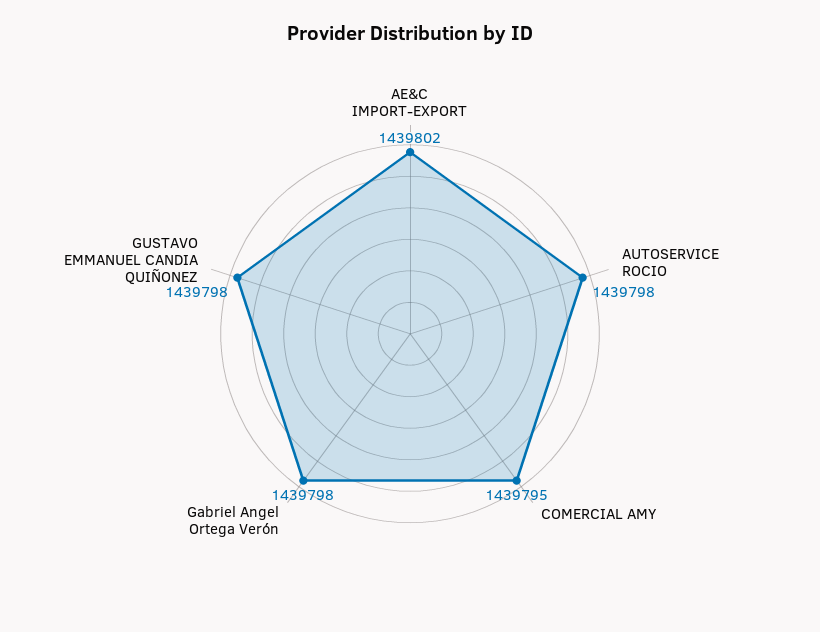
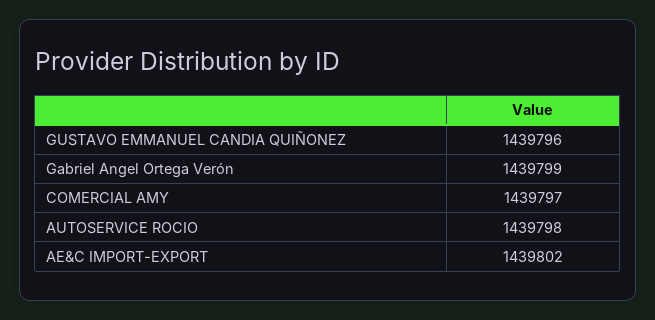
COMERCIAL AMY: 1439795 -> 1439797
Gabriel Angel Ortega Verón: 1439798 -> 1439799
GUSTAVO EMMANUEL CANDIA QUIÑONEZ: 1439798 -> 1439796

